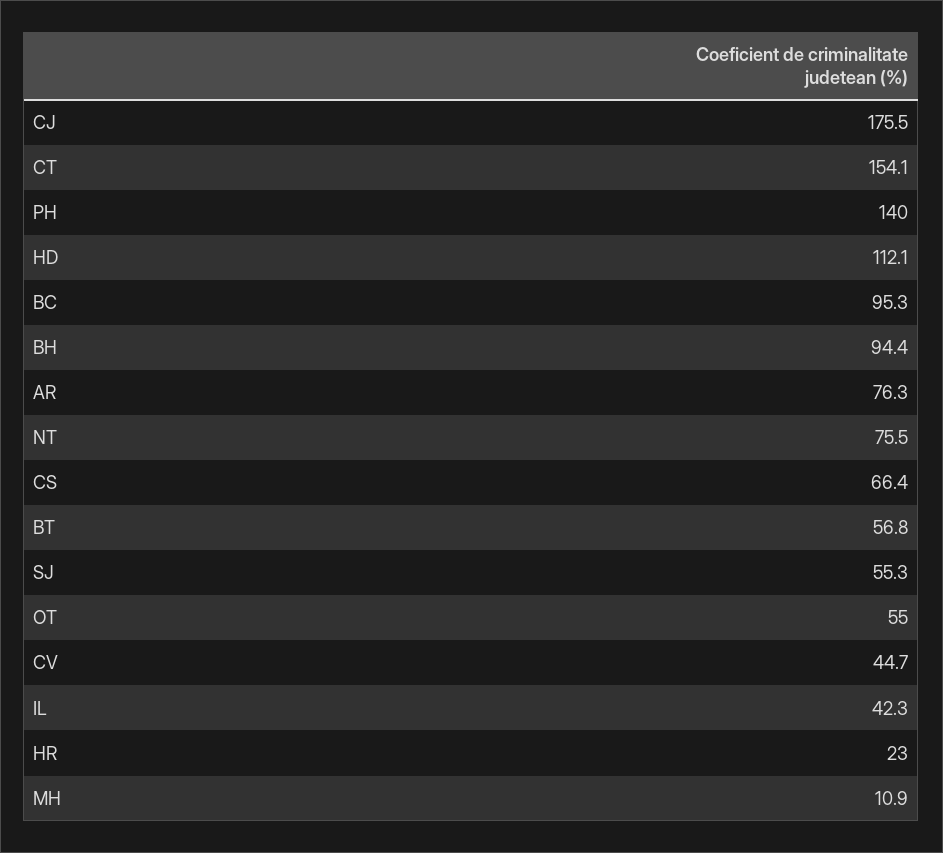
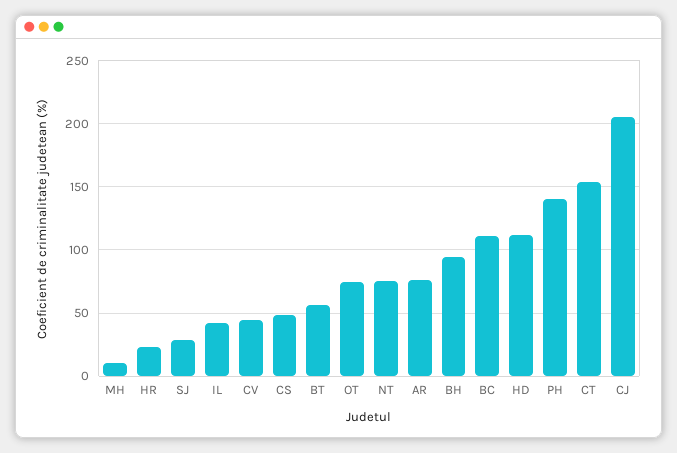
CJ: 175.5 -> 205
BC: 95.3 -> 110
CS: 66.4 -> 50
SJ: 55.3 -> 30
OT: 55 -> 75

